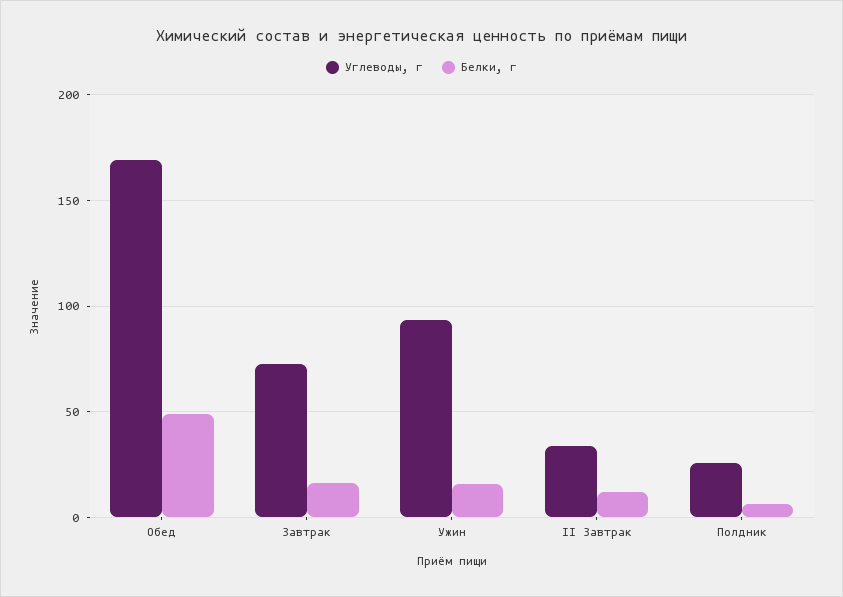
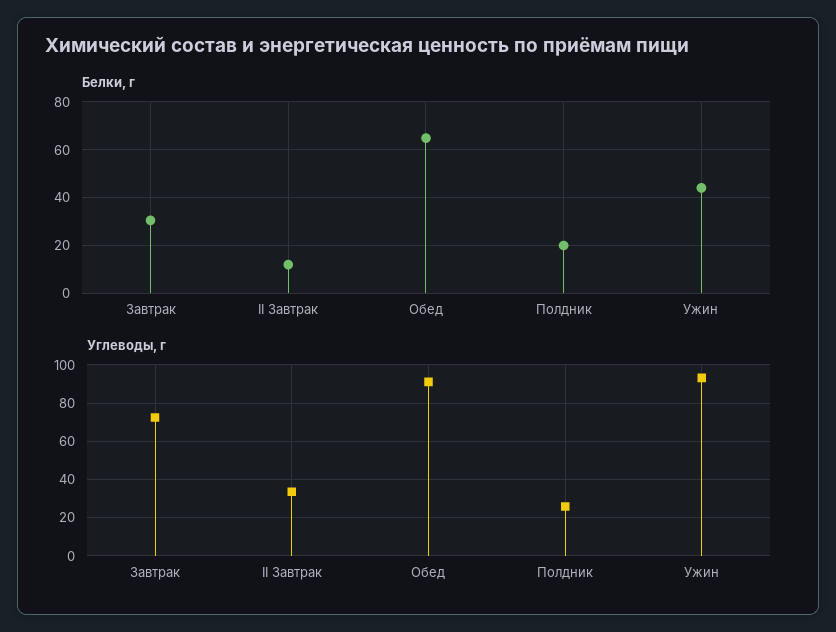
Углеводы, г, Обед: 170 -> 90
Белки, г, Обед: 50 -> 65
Белки, г, Завтрак: 15 -> 30
Белки, г, Ужин: 15 -> 45
Белки, г, Полдник: 5 -> 20

